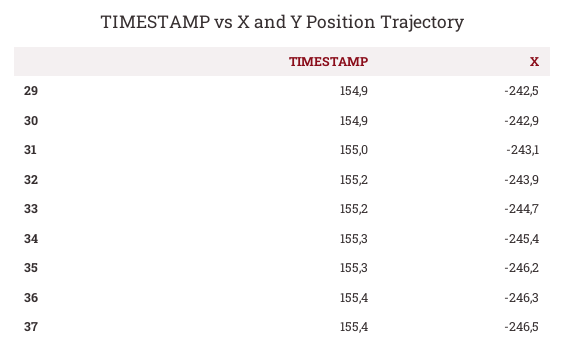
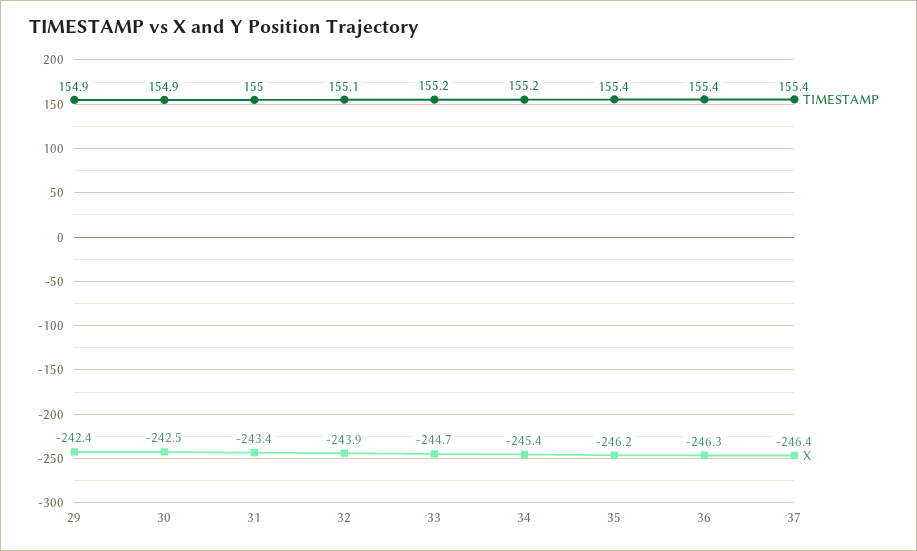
X, 29: -242.5 -> -242.4
X, 30: -242.9 -> -242.5
X, 31: -243.1 -> -243.4
TIMESTAMP, 32: 155.2 -> 155.1
TIMESTAMP, 34: 155.3 -> 155.2
TIMESTAMP, 35: 155.3 -> 155.4
X, 37: -246.5 -> -246.4

